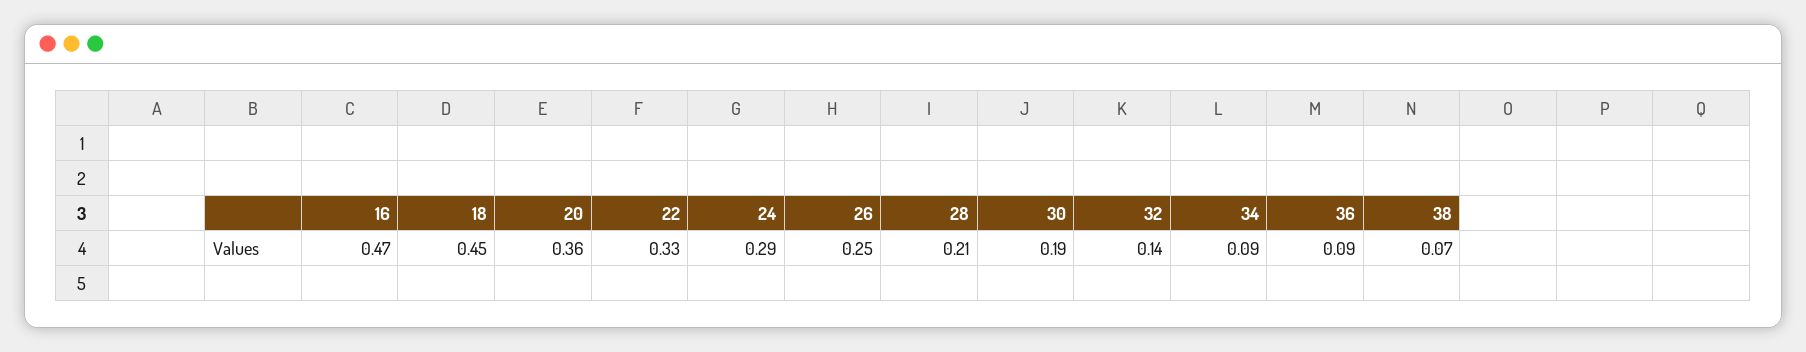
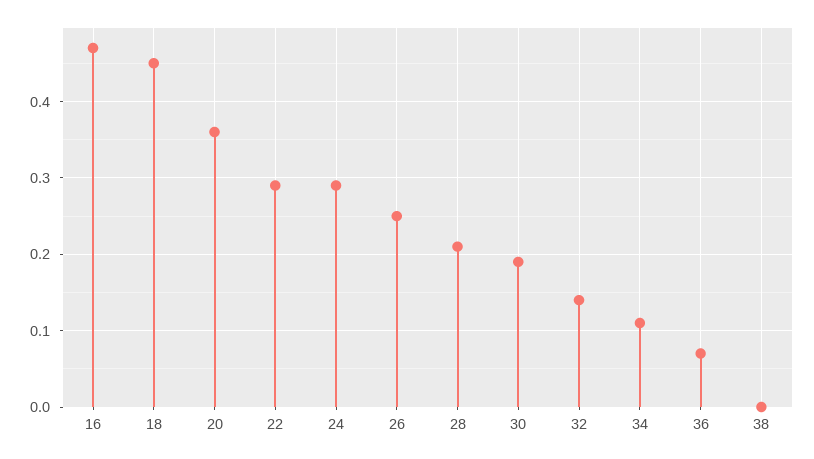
22: 0.33 -> 0.29
34: 0.09 -> 0.11
36: 0.09 -> 0.07
38: 0.07 -> 0

